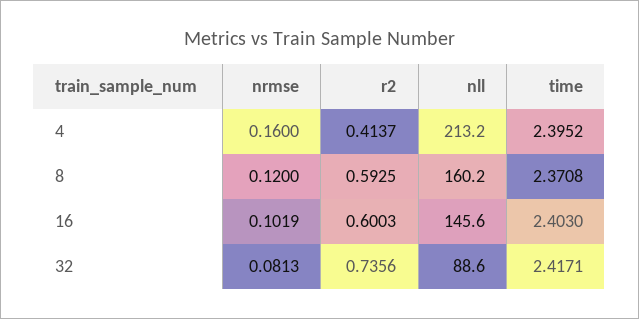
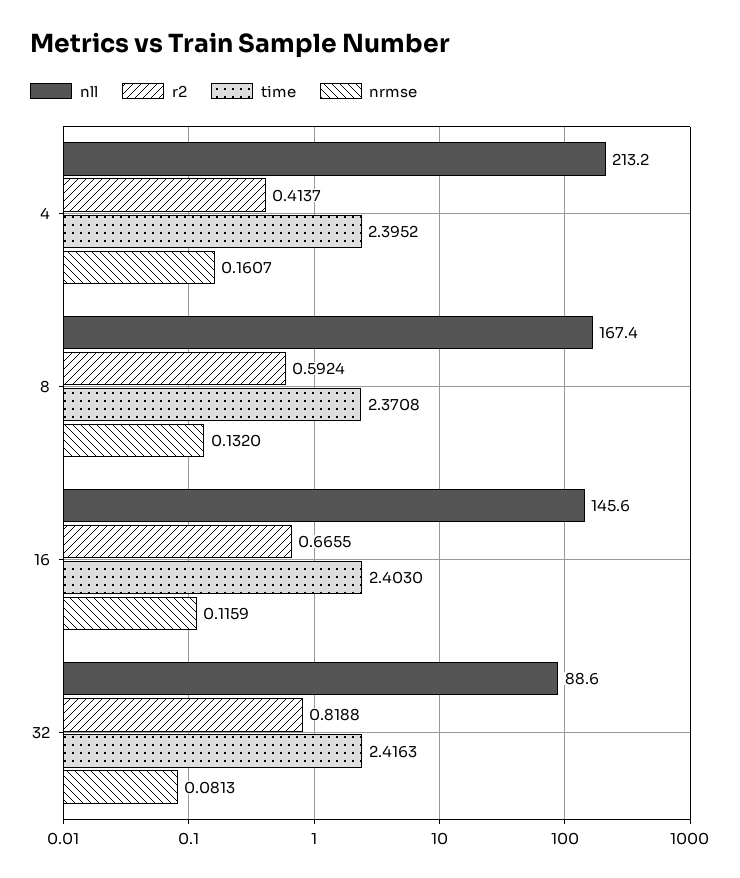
nrmse, 4: 0.16 -> 0.1607
nrmse, 8: 0.12 -> 0.132
r2, 8: 0.5925 -> 0.5924
nll, 8: 160.2 -> 167.4
nrmse, 16: 0.1019 -> 0.1159
r2, 16: 0.6003 -> 0.6655
r2, 32: 0.7356 -> 0.8188
time, 32: 2.4171 -> 2.4163

